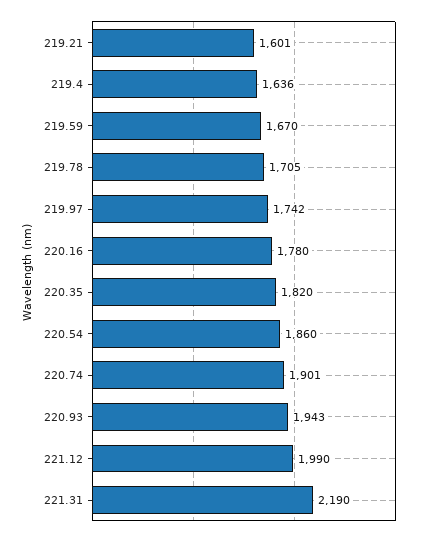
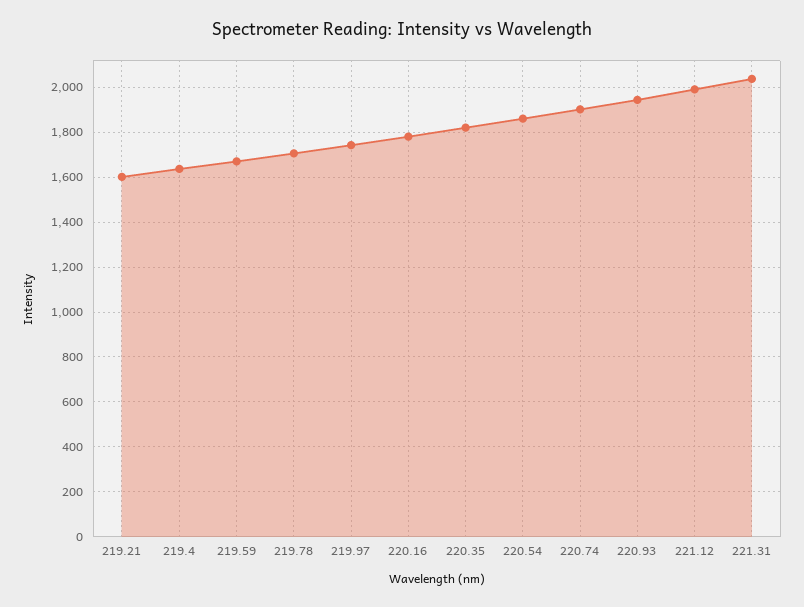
221.31: 2190 -> 2050

